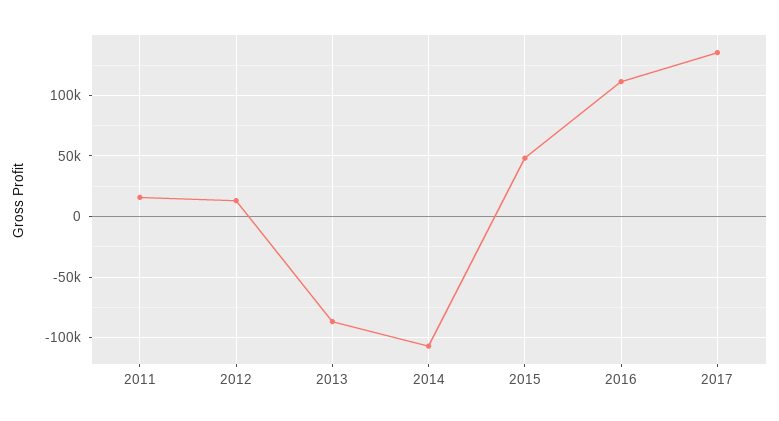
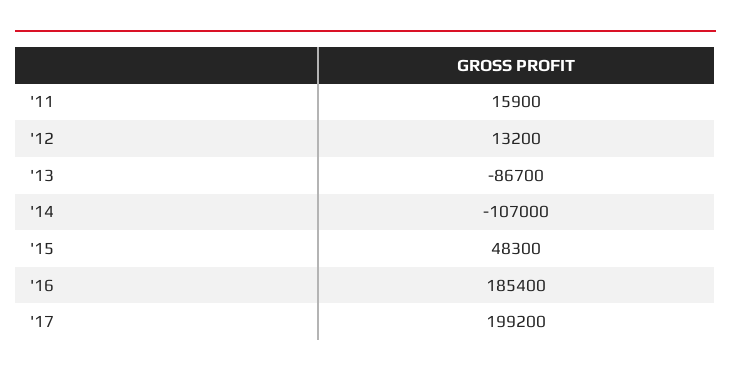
2016: 110000 -> 185400
2017: 135000 -> 199200

